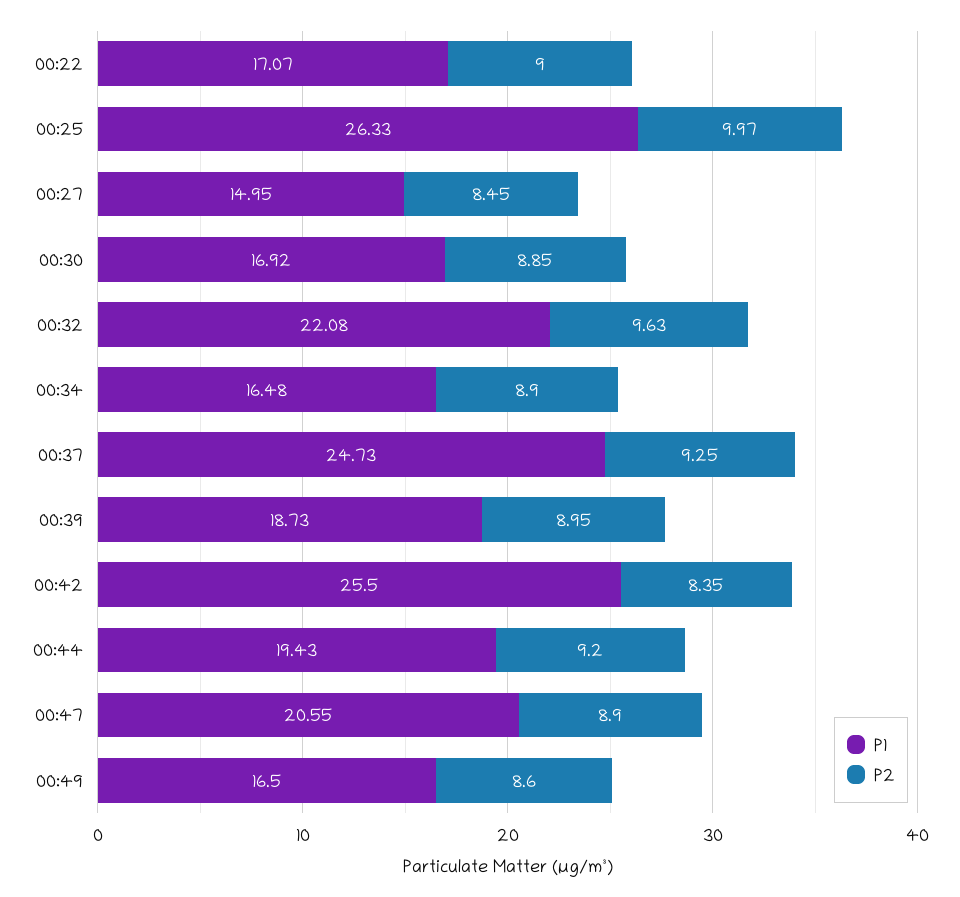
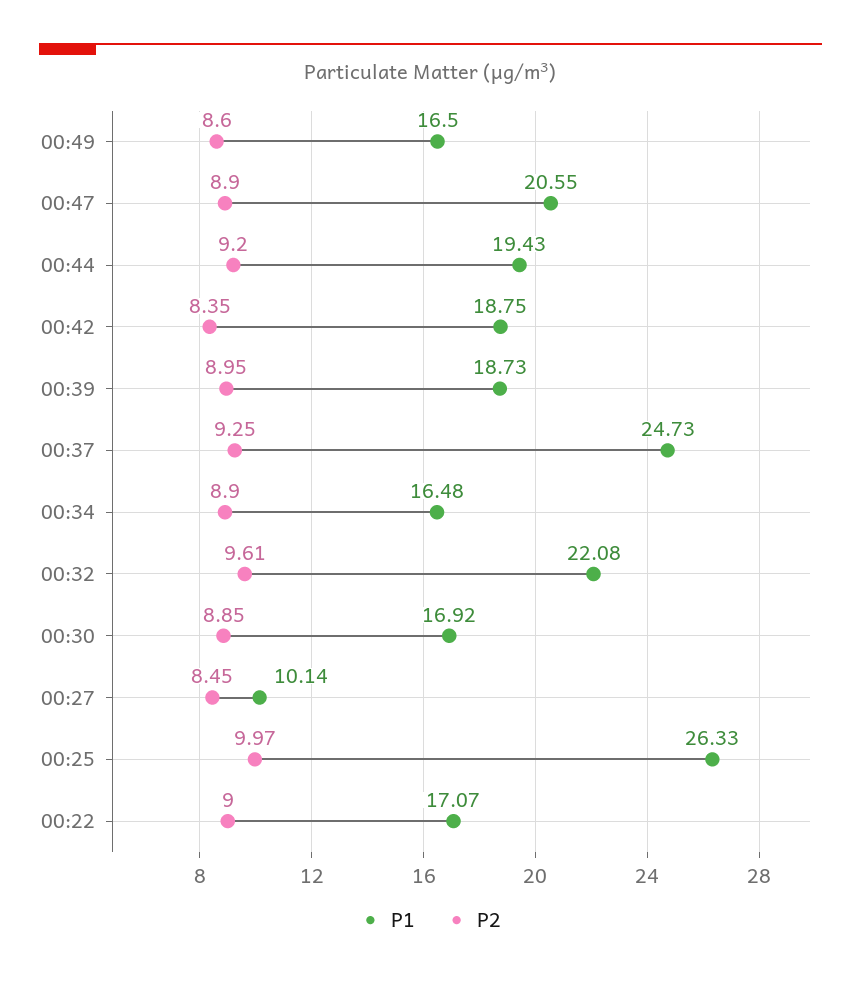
P1, 00:27: 14.95 -> 10.14
P2, 00:32: 9.63 -> 9.61
P1, 00:42: 25.5 -> 18.75

